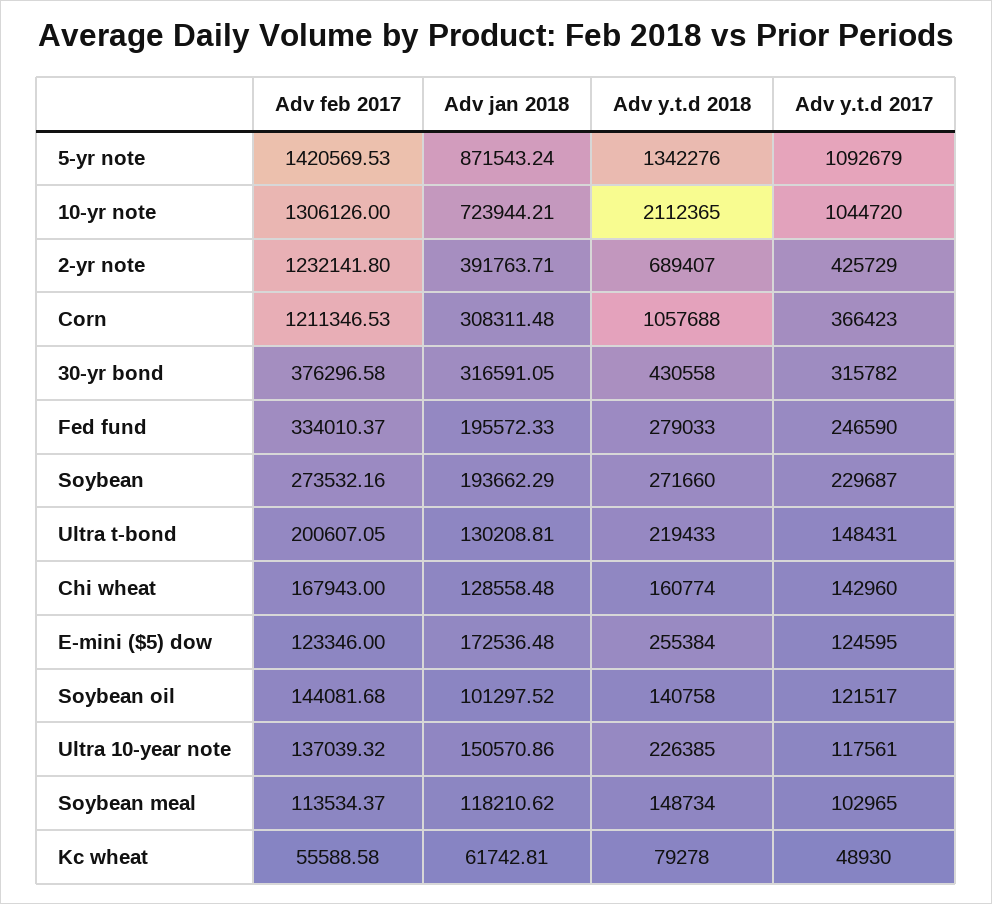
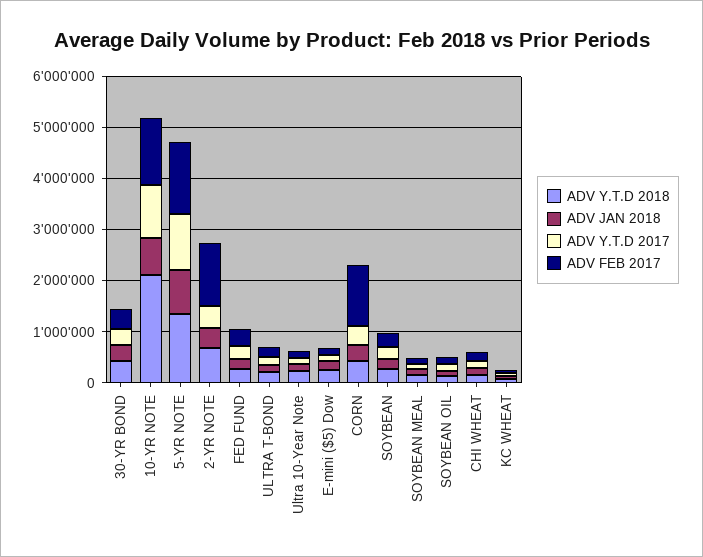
Adv y.t.d 2018, Corn: 1057688 -> 400000

